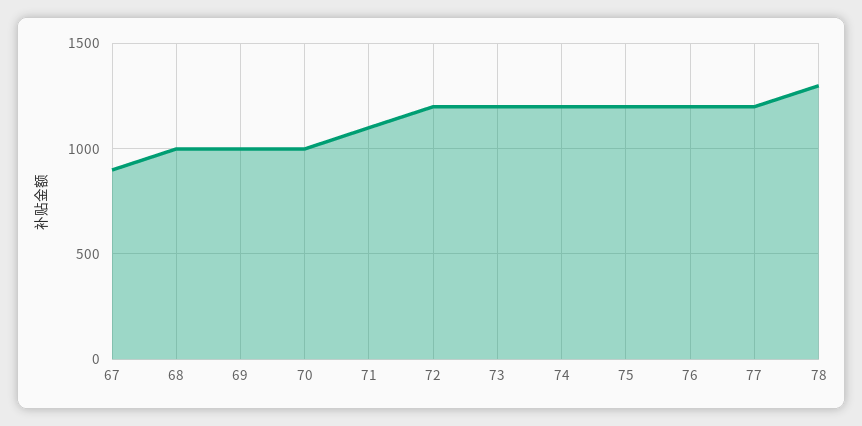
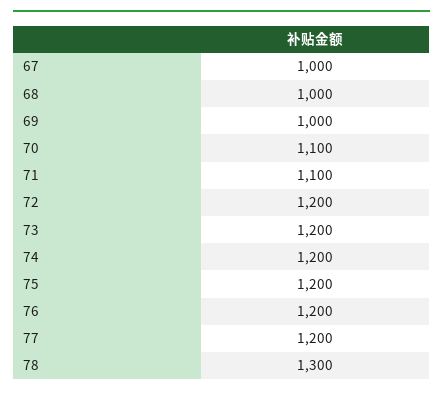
67: 900 -> 1000
70: 1000 -> 1100

